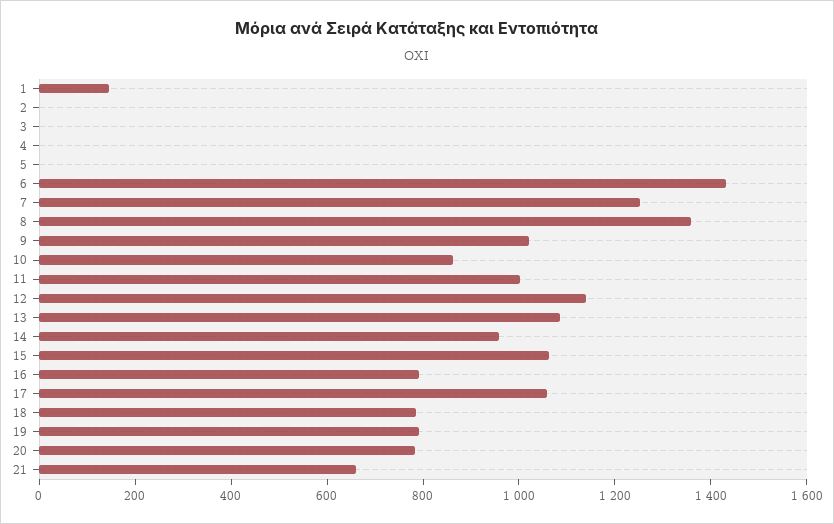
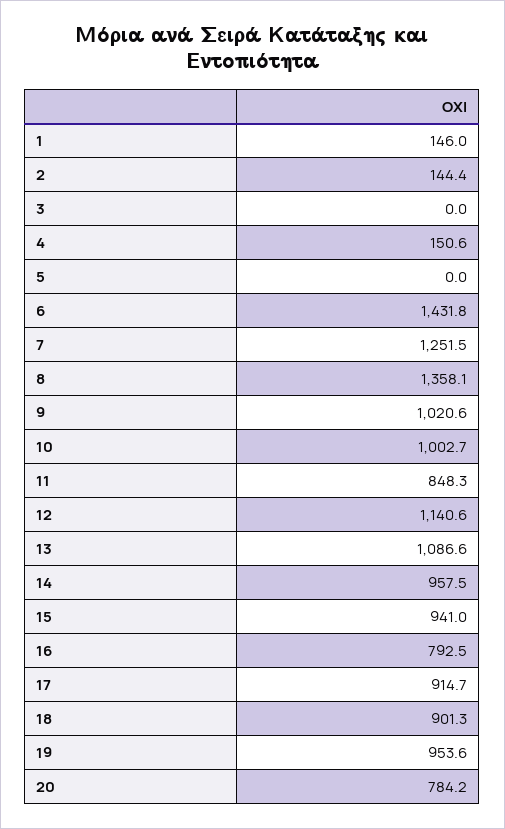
2: 0 -> 144.4
4: 0 -> 150.6
10: 850 -> 1002.7
11: 1000 -> 848.3
15: 1050 -> 941
17: 1050 -> 914.7
18: 800 -> 901.3
19: 800 -> 953.6
21: 650 -> none

